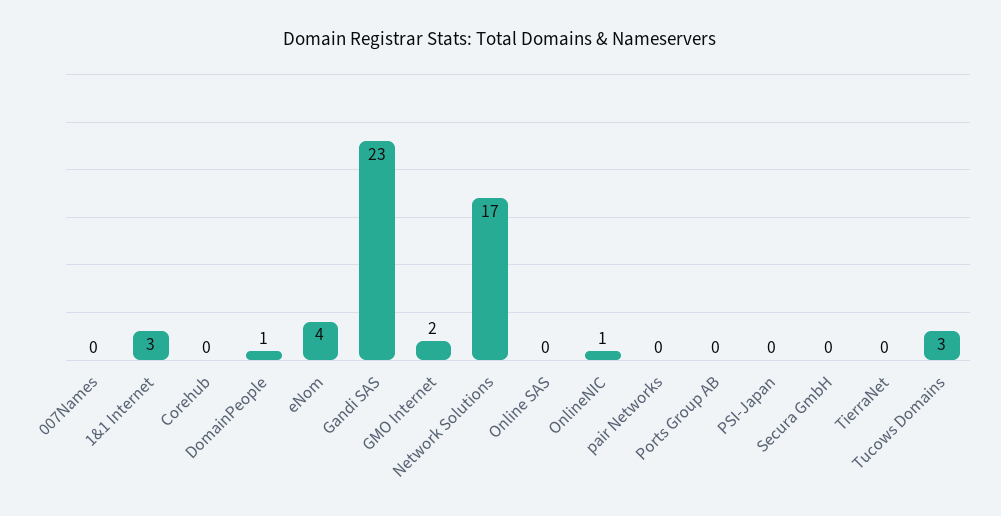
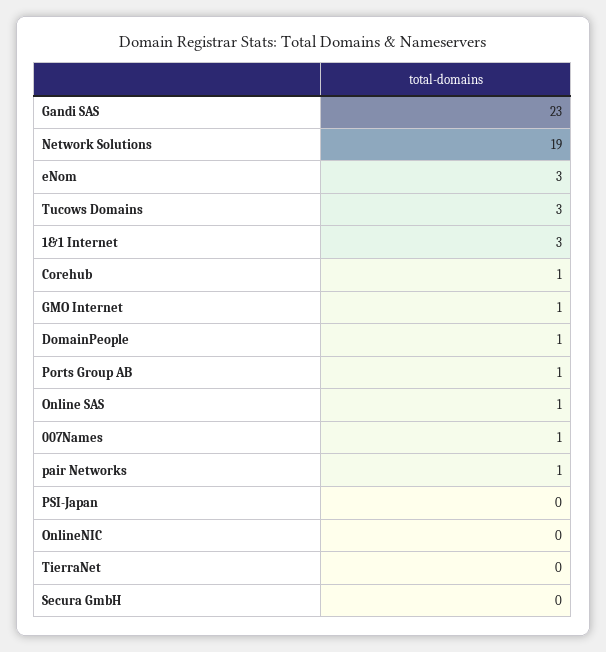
007Names: 0 -> 1
Corehub: 0 -> 1
eNom: 4 -> 3
GMO Internet: 2 -> 1
Network Solutions: 17 -> 19
Online SAS: 0 -> 1
OnlineNIC: 1 -> 0
pair Networks: 0 -> 1
Ports Group AB: 0 -> 1

